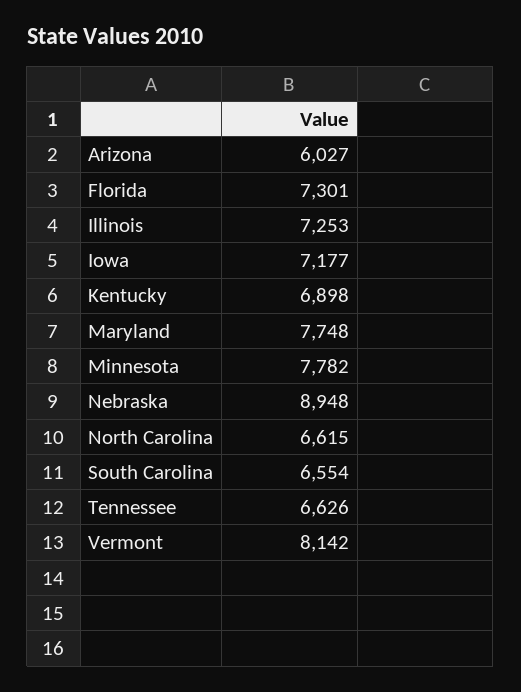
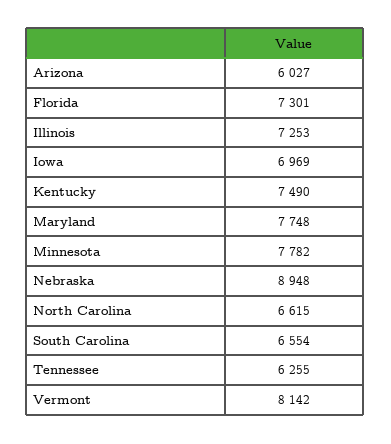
Iowa: 7177 -> 6969
Kentucky: 6898 -> 7490
Tennessee: 6626 -> 6255

